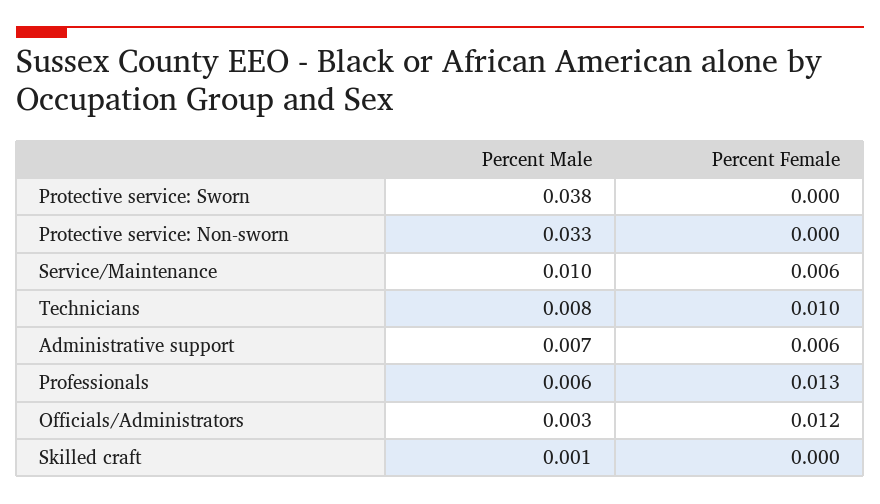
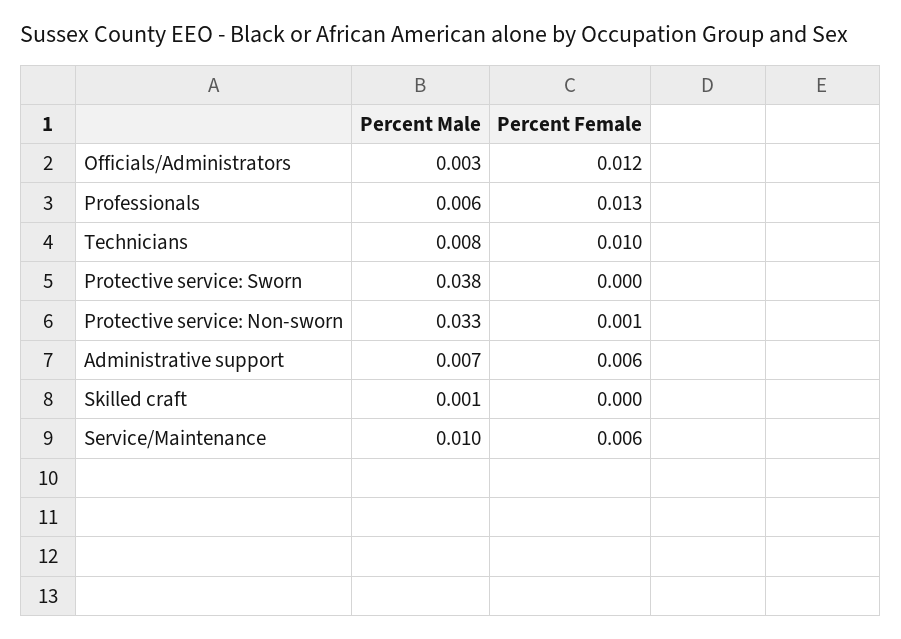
Percent Female, Protective service: Non-sworn: 0 -> 0.001

